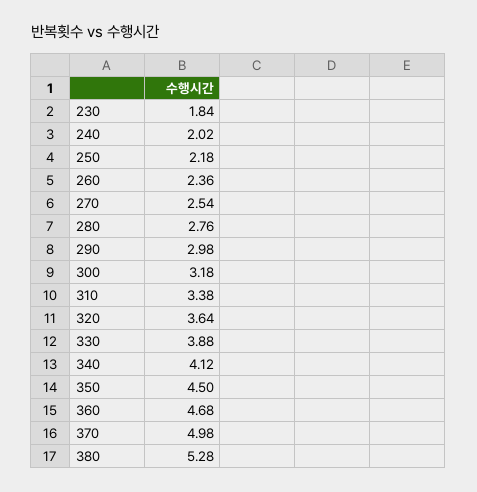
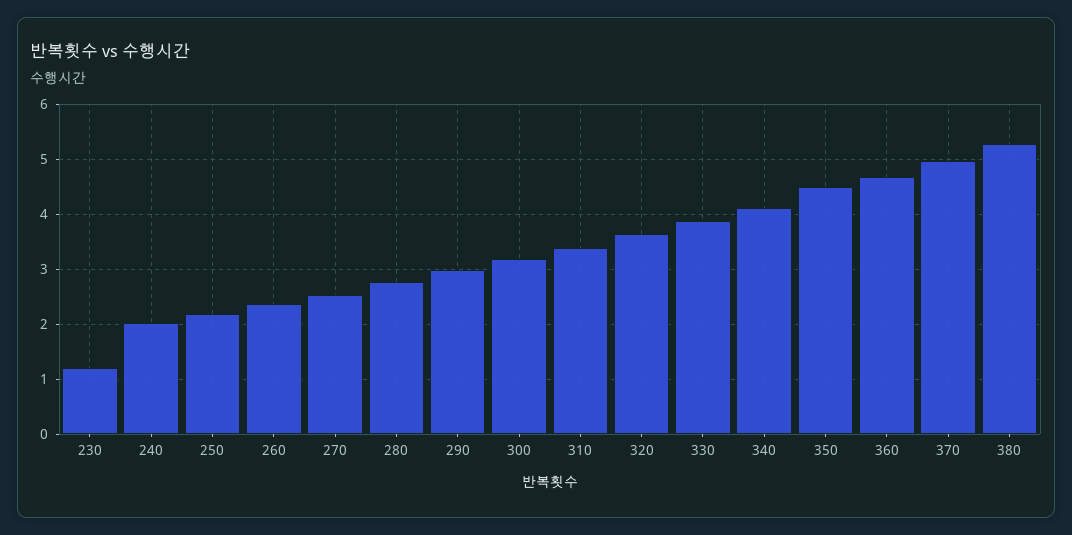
230: 1.84 -> 1.2

